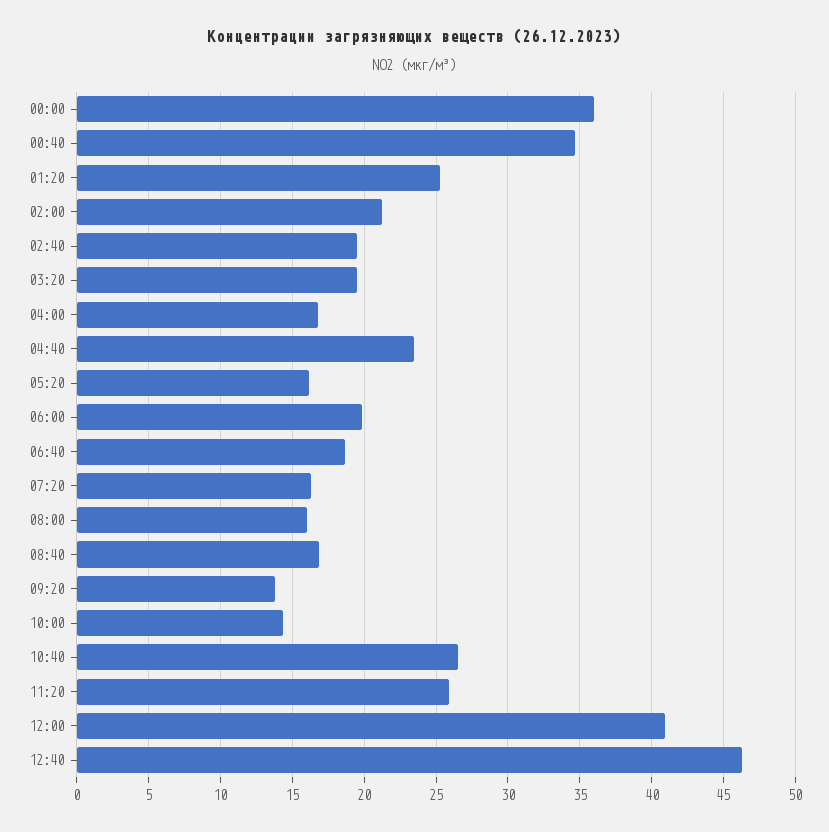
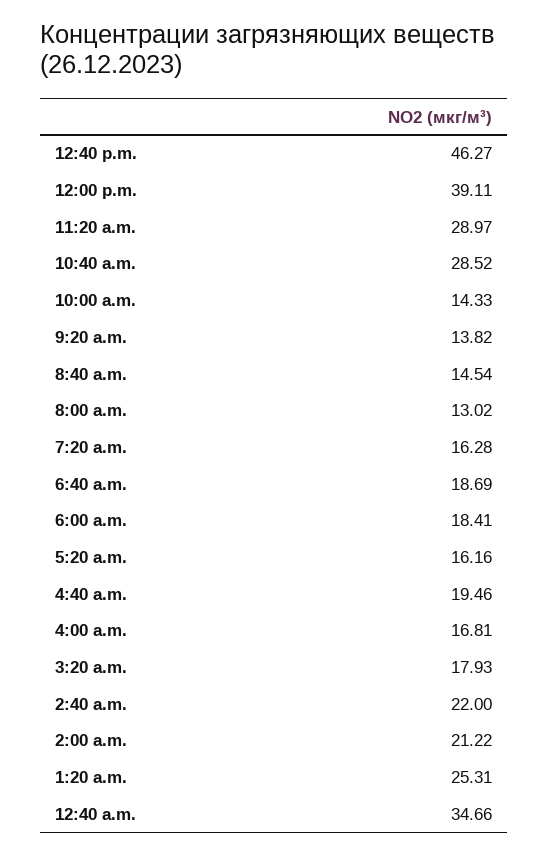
00:00: 36 -> none
02:40: 19.5 -> 22
03:20: 19.5 -> 17.93
04:40: 23.5 -> 19.46
06:00: 20 -> 18.41
08:00: 16 -> 13.02
08:40: 17 -> 14.54
10:40: 26.5 -> 28.52
11:20: 26 -> 28.97
12:00: 41 -> 39.11

